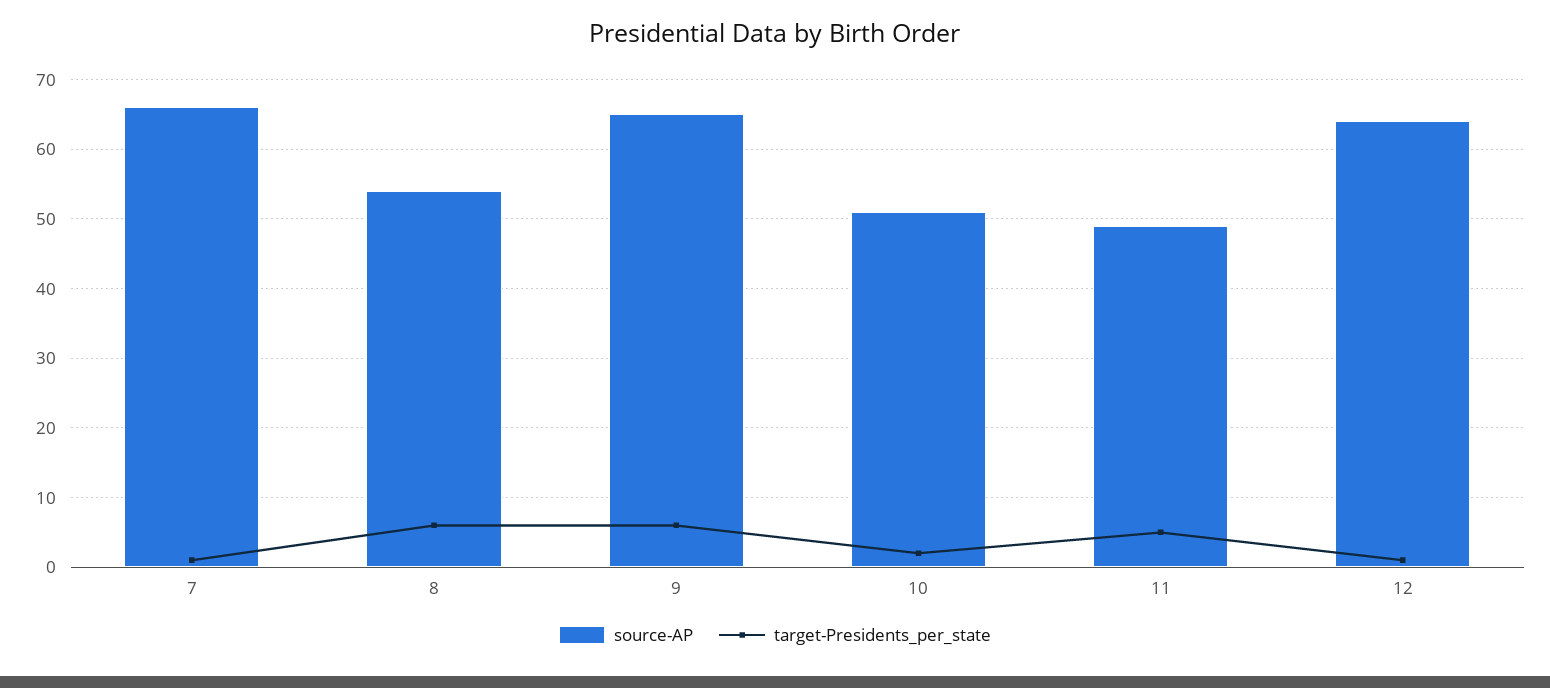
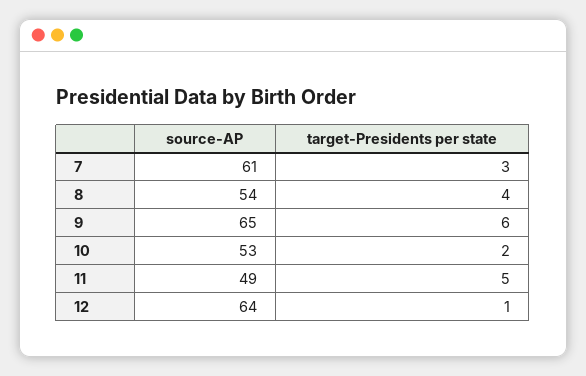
source-AP, 7: 66 -> 61
target-Presidents_per_state, 7: 1 -> 3
target-Presidents_per_state, 8: 6 -> 4
source-AP, 10: 51 -> 53

